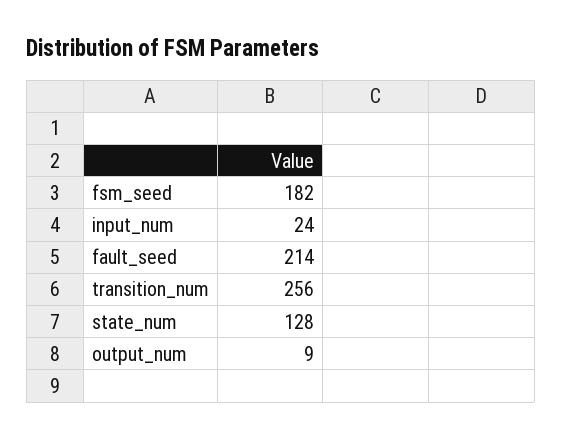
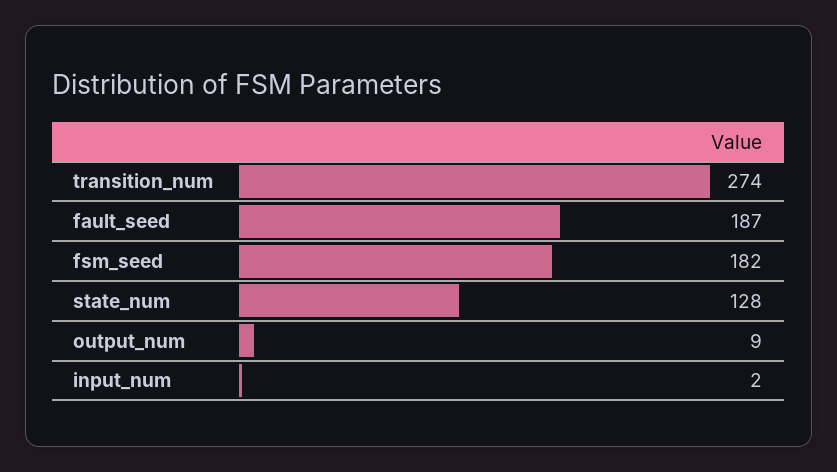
input_num: 24 -> 2
fault_seed: 214 -> 187
transition_num: 256 -> 274

